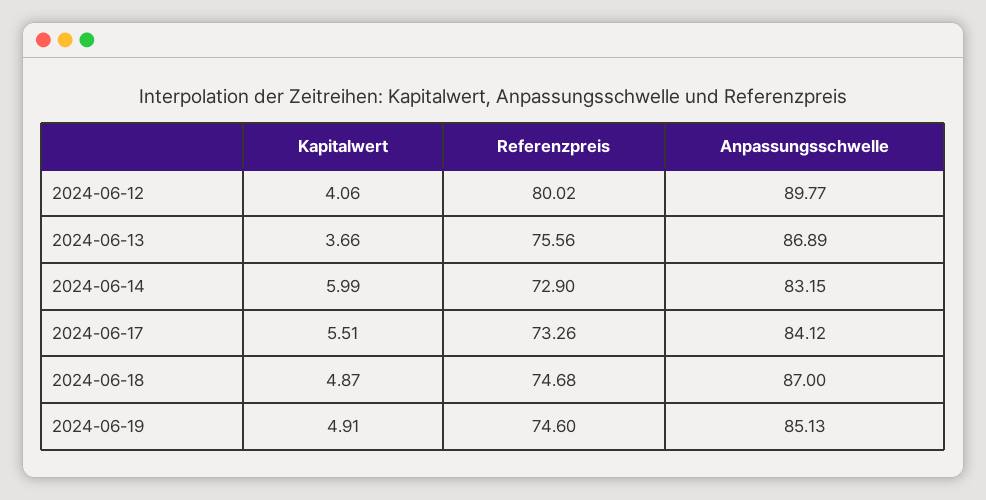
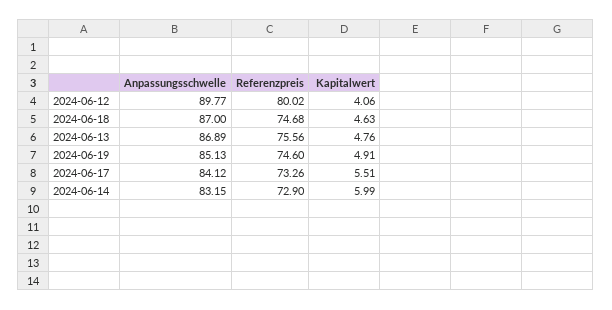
Kapitalwert, 2024-06-13: 3.66 -> 4.76
Kapitalwert, 2024-06-18: 4.87 -> 4.63

